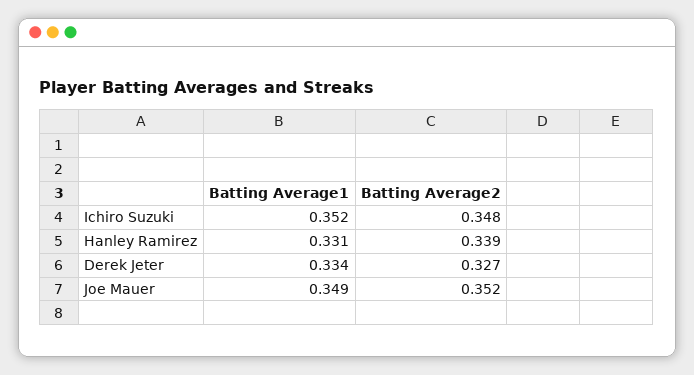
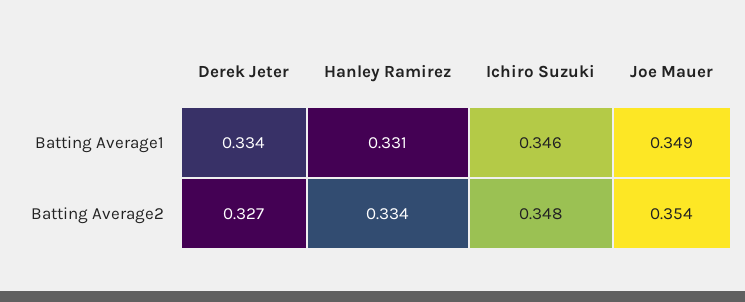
Batting Average1, Ichiro Suzuki: 0.352 -> 0.346
Batting Average2, Hanley Ramirez: 0.339 -> 0.334
Batting Average2, Joe Mauer: 0.352 -> 0.354

